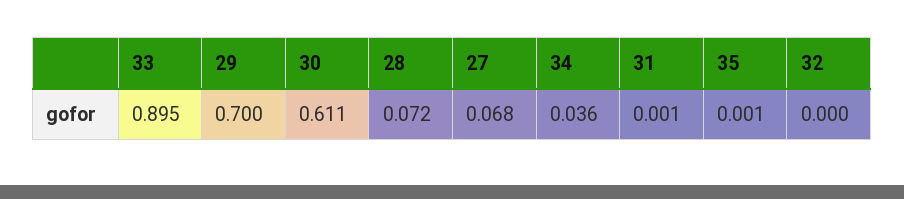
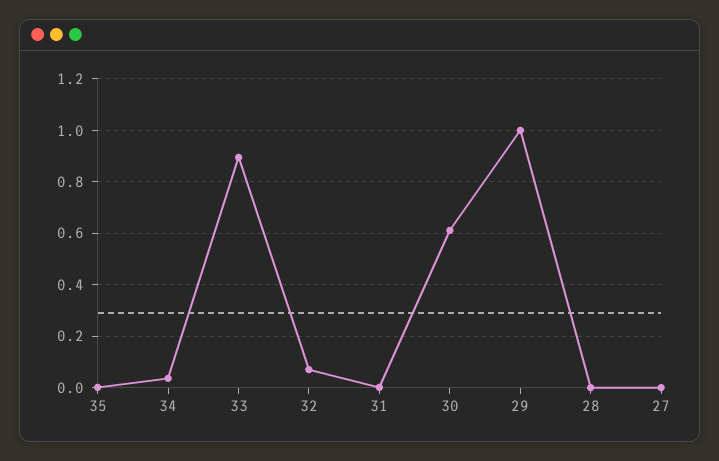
29: 0.7 -> 1
28: 0.072 -> 0
27: 0.068 -> 0
32: 0 -> 0.075

